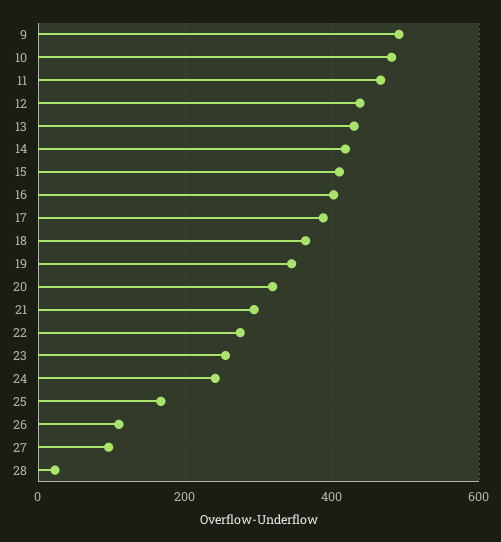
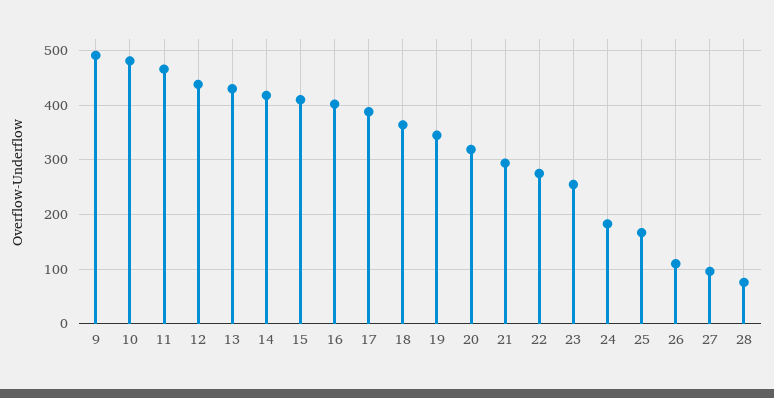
24: 240 -> 180
28: 20 -> 80

